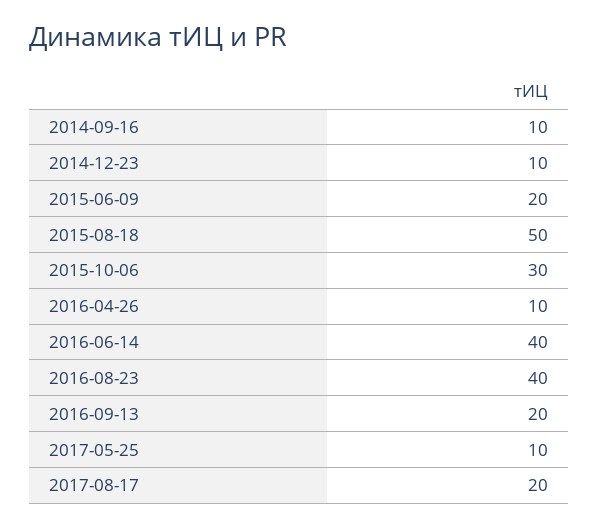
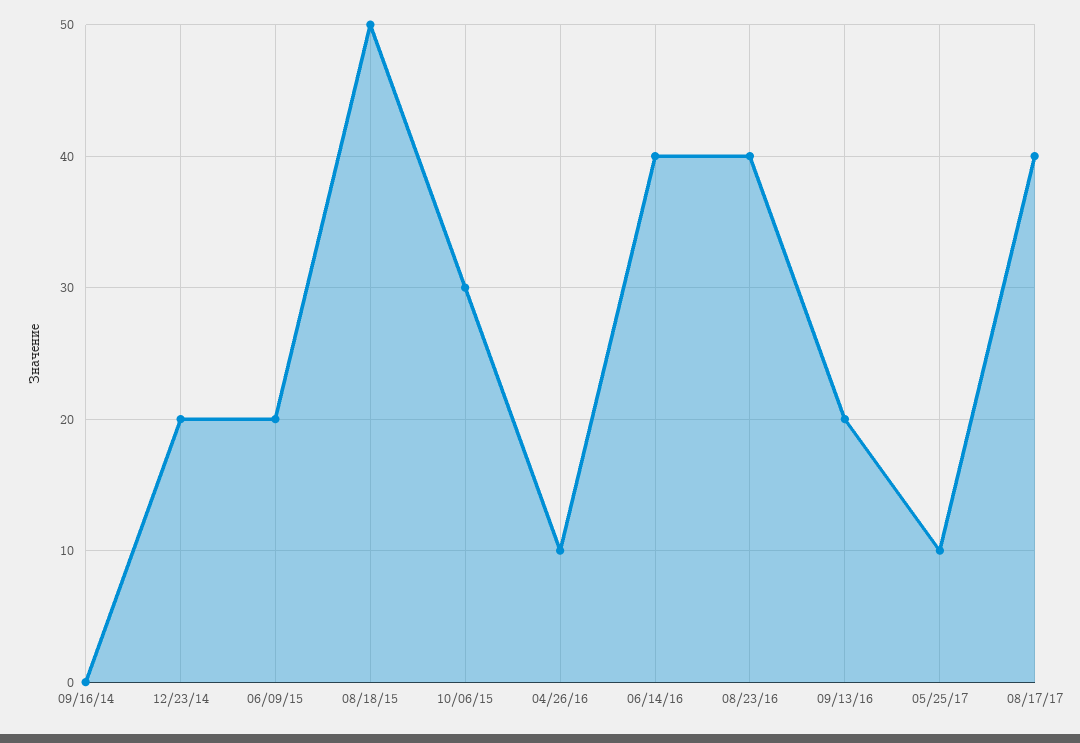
2014-09-16: 10 -> 0
2014-12-23: 10 -> 20
2017-08-17: 20 -> 40

